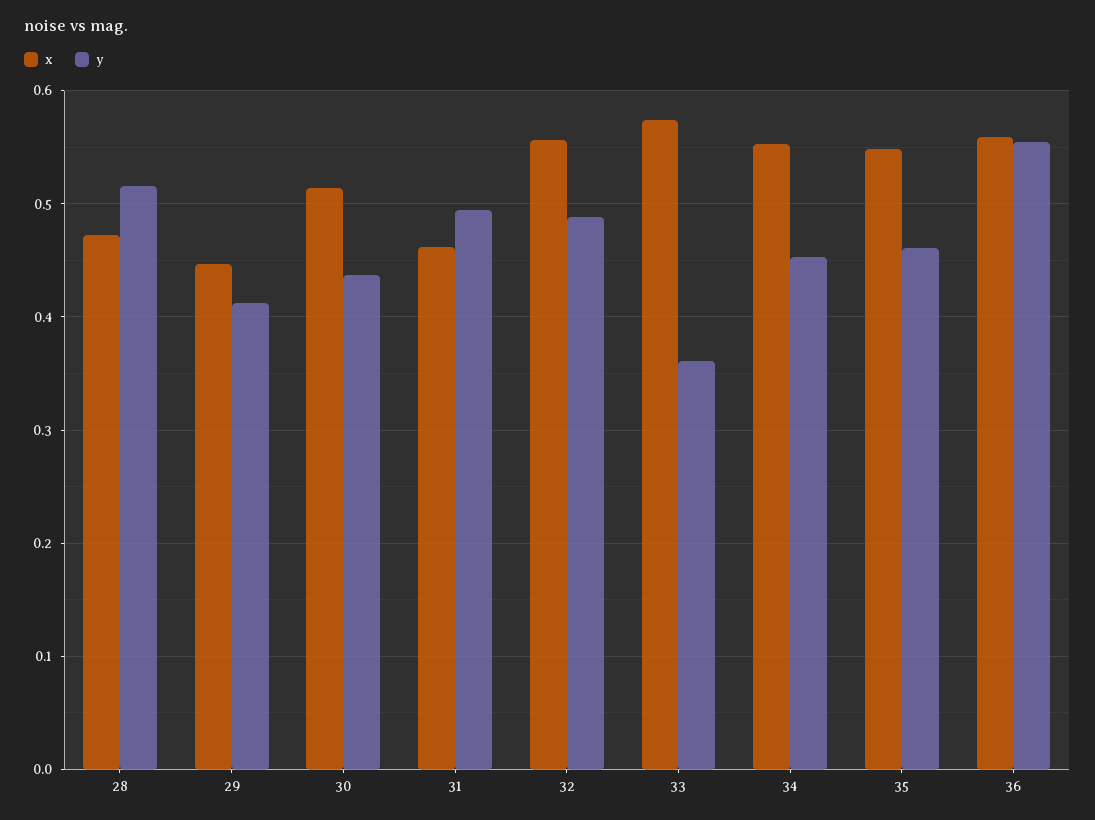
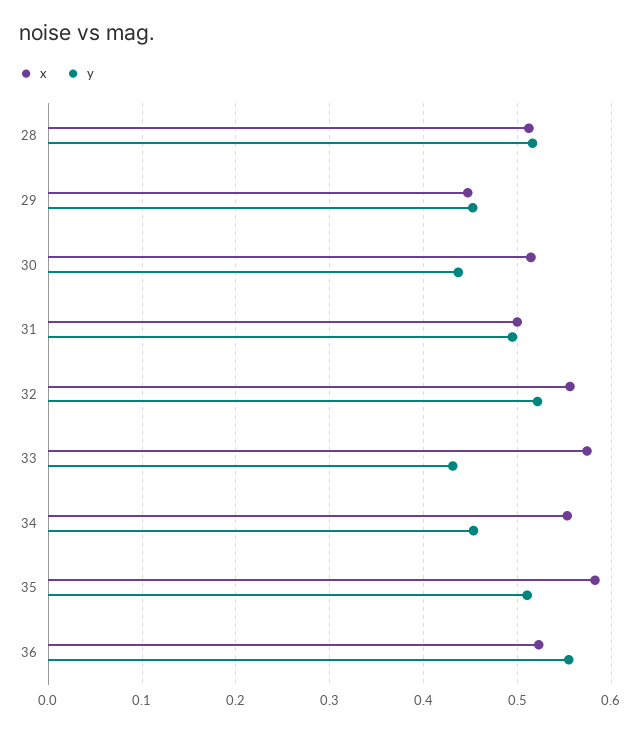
x, 28: 0.47 -> 0.51
y, 29: 0.41 -> 0.45
x, 31: 0.46 -> 0.5
y, 32: 0.49 -> 0.52
y, 33: 0.36 -> 0.43
x, 35: 0.55 -> 0.58
y, 35: 0.46 -> 0.51
x, 36: 0.56 -> 0.52

